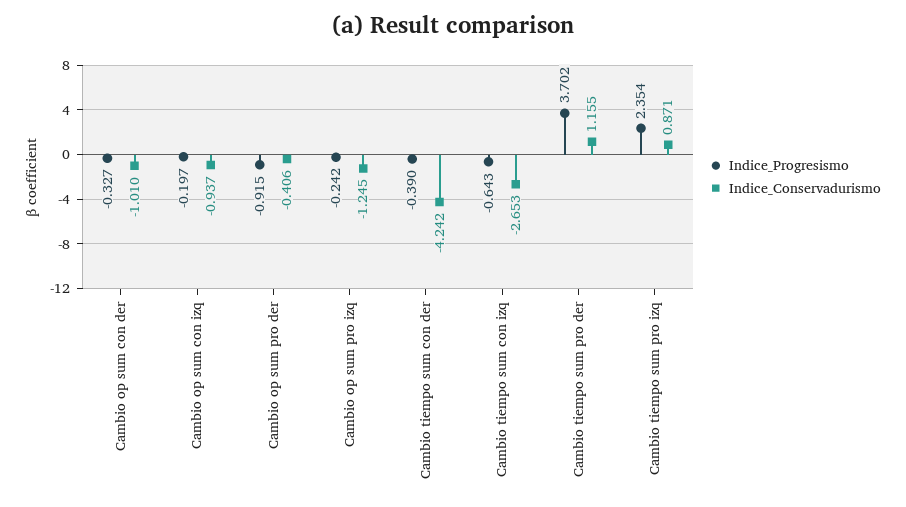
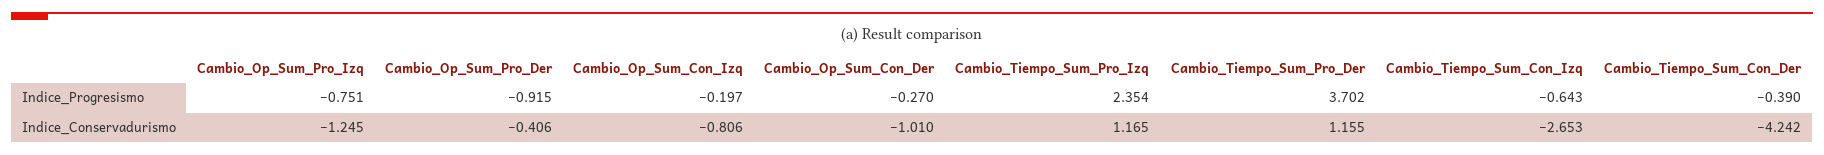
Indice_Progresismo, Cambio op sum con der: -0.327 -> -0.27
Indice_Conservadurismo, Cambio op sum con izq: -0.937 -> -0.806
Indice_Progresismo, Cambio op sum pro izq: -0.242 -> -0.751
Indice_Conservadurismo, Cambio tiempo sum pro izq: 0.871 -> 1.165

